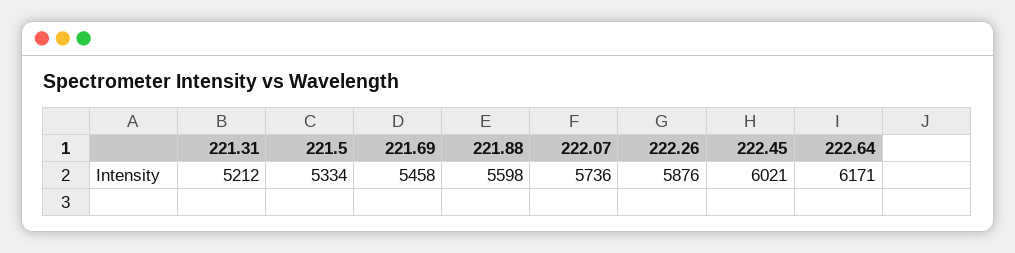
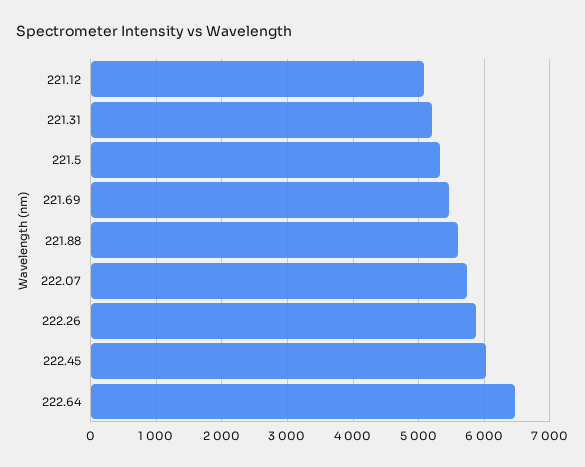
222.64: 6171 -> 6500
221.12: none -> 5100

